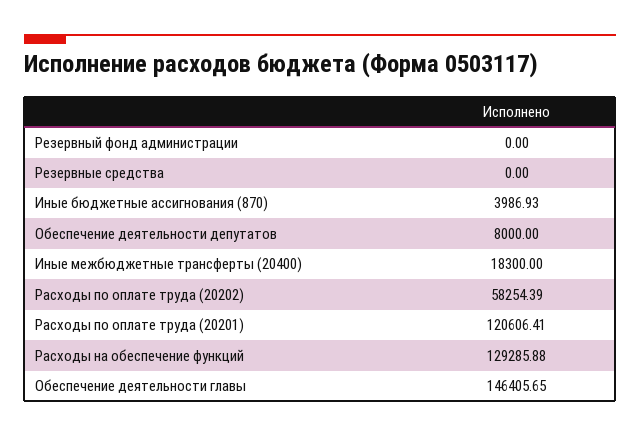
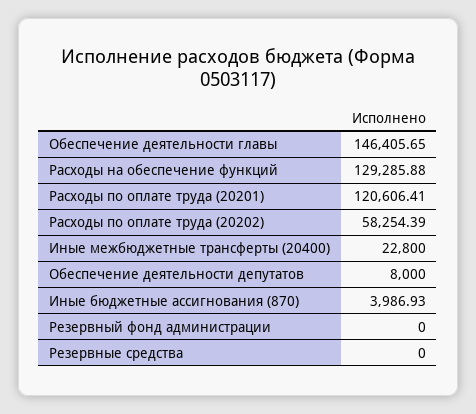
Иные межбюджетные трансферты (20400): 18300 -> 22800

